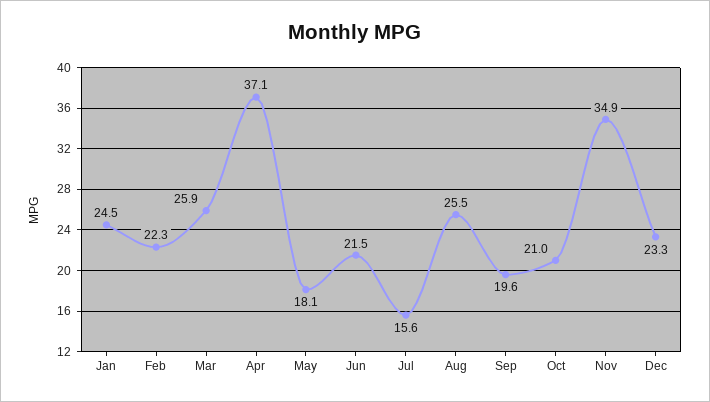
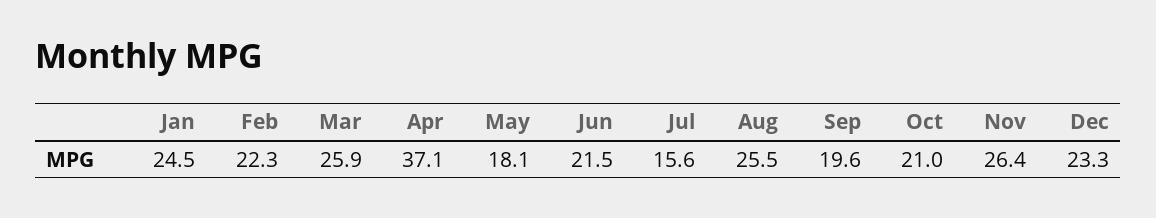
Nov: 34.9 -> 26.4

